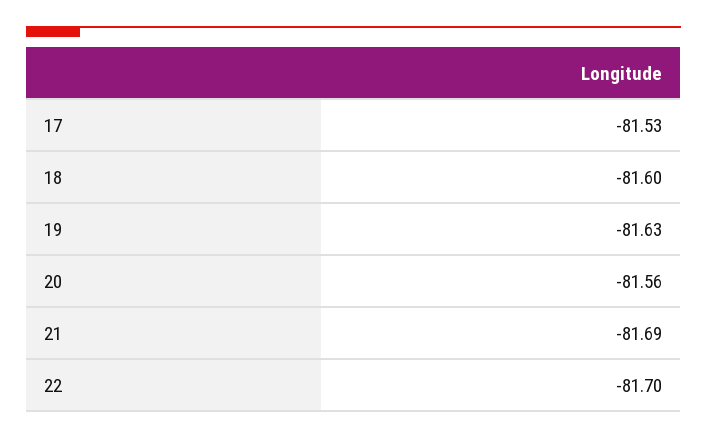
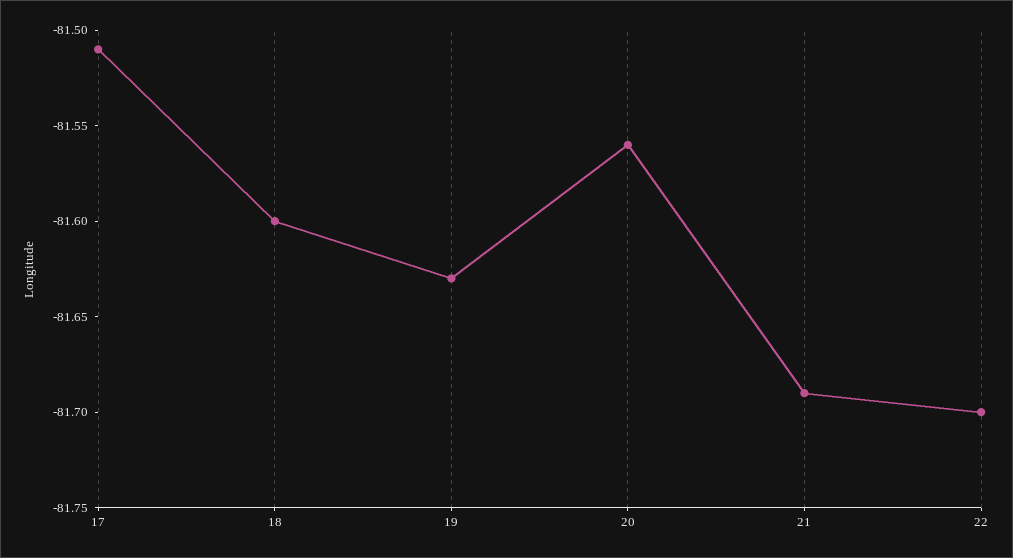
17: -81.53 -> -81.51

